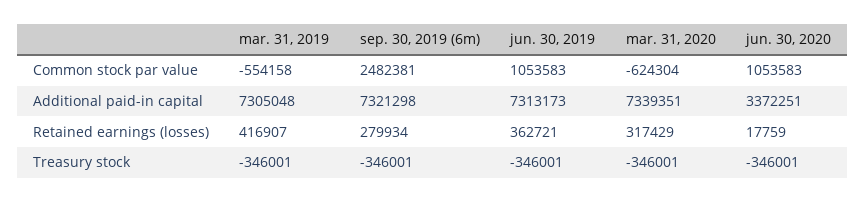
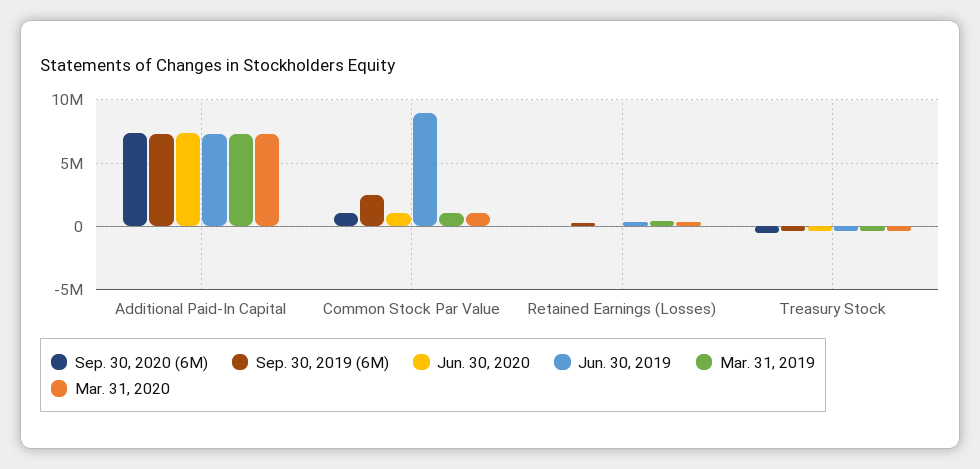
mar. 31, 2019, Common stock par value: -554158 -> 1000000
jun. 30, 2019, Common stock par value: 1053583 -> 9000000
mar. 31, 2020, Common stock par value: -624304 -> 1000000
jun. 30, 2020, Additional paid-in capital: 3372251 -> 7500000
Sep. 30, 2020 (6M), Additional paid-in capital: none -> 7500000
Sep. 30, 2020 (6M), Common stock par value: none -> 1000000
Sep. 30, 2020 (6M), Retained earnings (losses): none -> 0
Sep. 30, 2020 (6M), Treasury stock: none -> -500000

